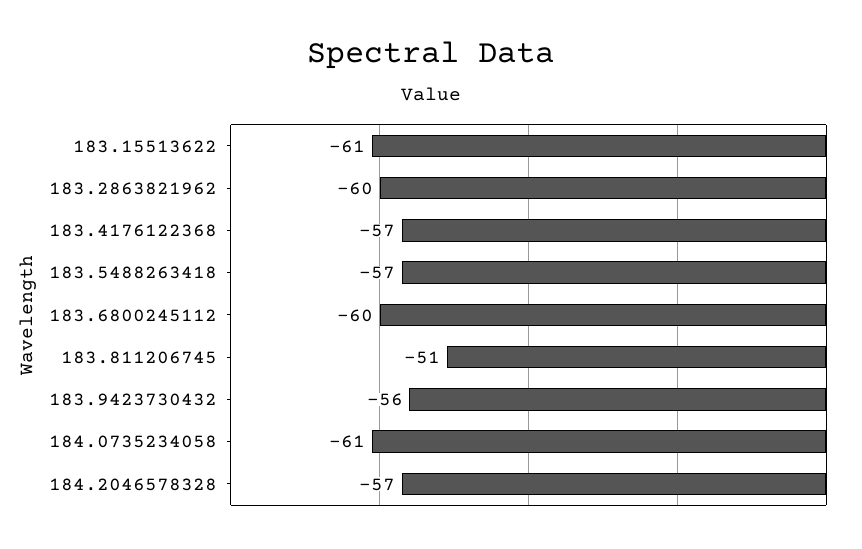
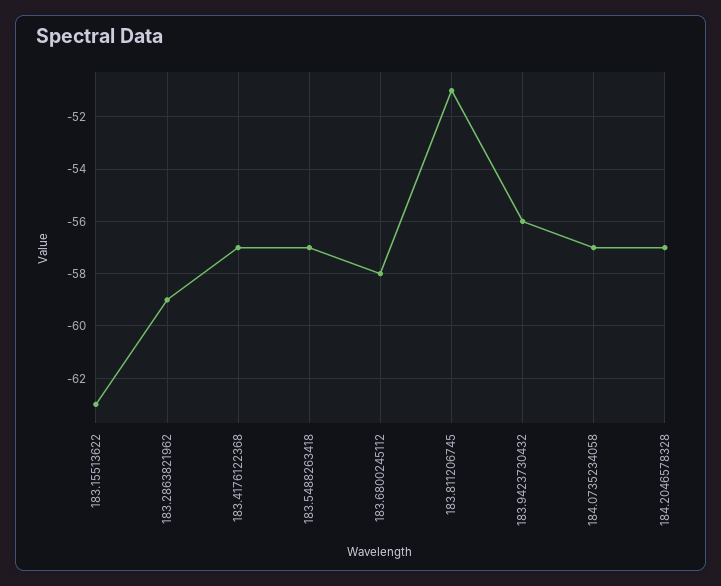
183.15513622: -61 -> -63
183.2863821962: -60 -> -59
183.6800245112: -60 -> -58
184.0735234058: -61 -> -57

